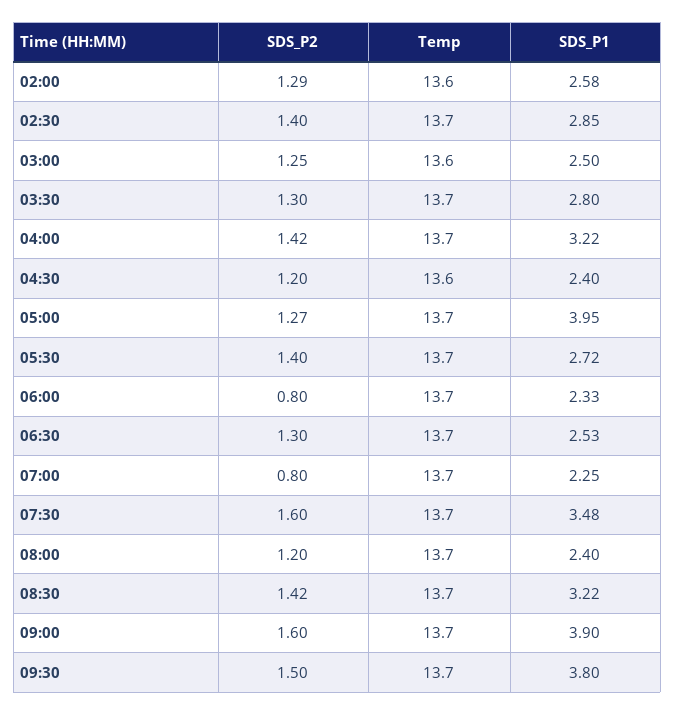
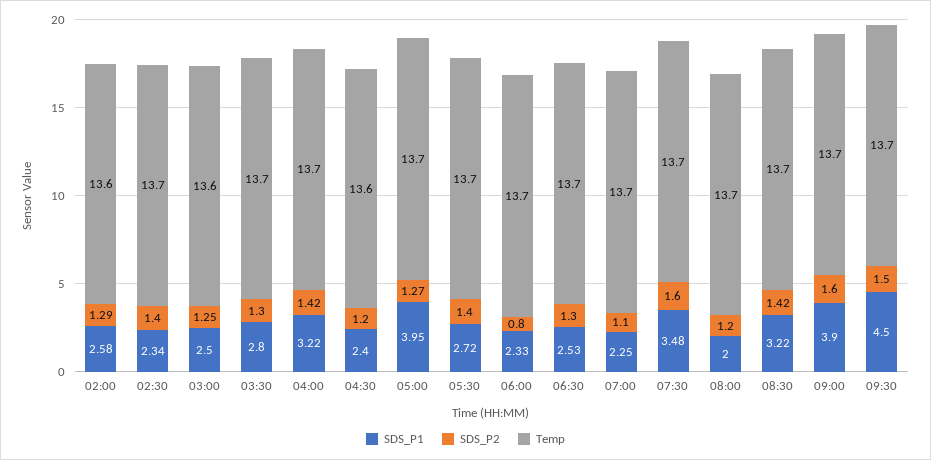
SDS_P1, 02:30: 2.85 -> 2.34
SDS_P2, 07:00: 0.8 -> 1.1
SDS_P1, 08:00: 2.4 -> 2
SDS_P1, 09:30: 3.8 -> 4.5

